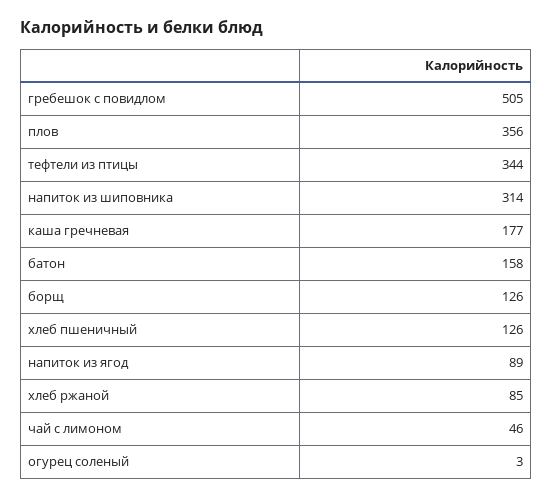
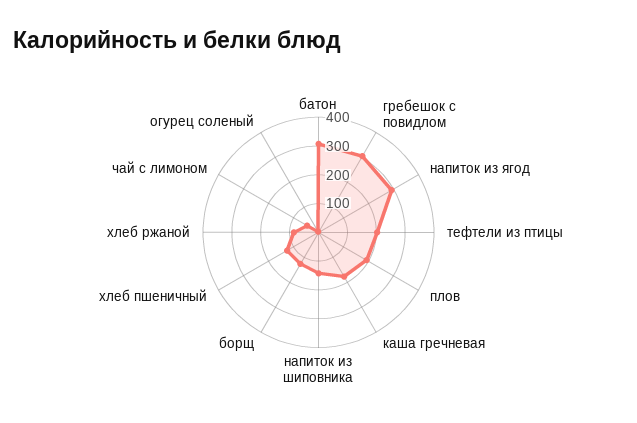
гребешок с повидлом: 505 -> 300
плов: 356 -> 200
тефтели из птицы: 344 -> 200
напиток из шиповника: 314 -> 150
батон: 158 -> 300
напиток из ягод: 89 -> 300

